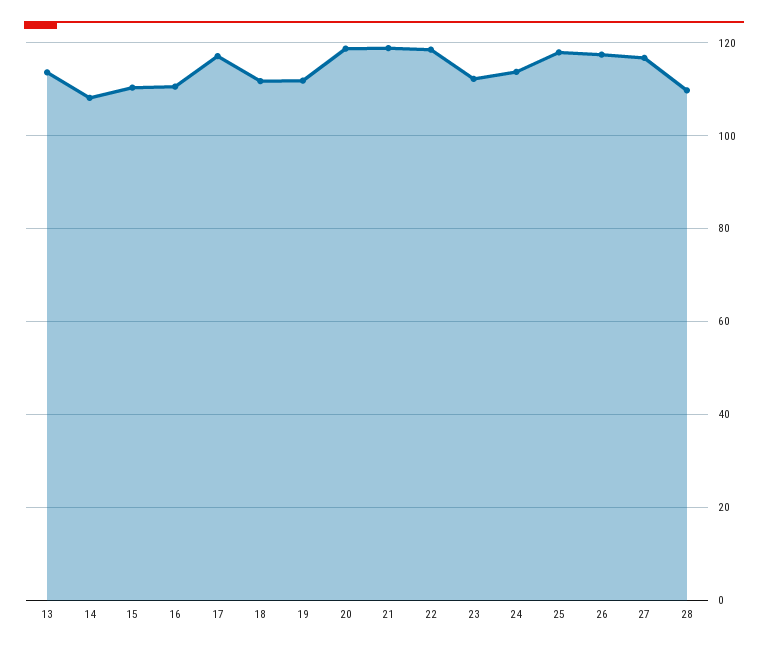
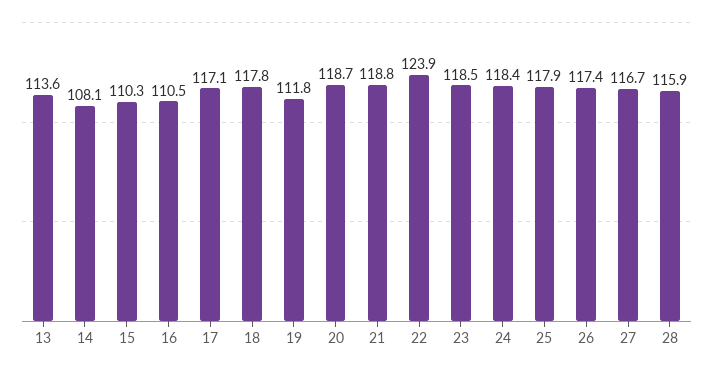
18: 112 -> 117.8
22: 118 -> 123.9
23: 112 -> 118.5
24: 114 -> 118.4
28: 110 -> 115.9

